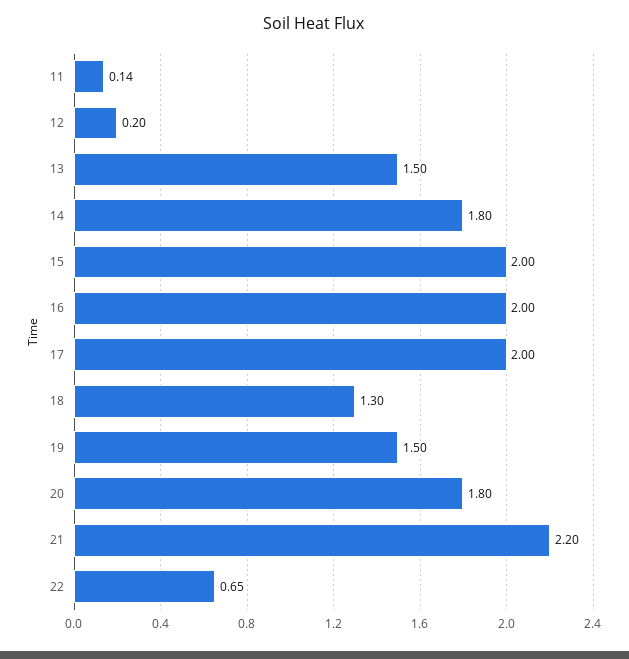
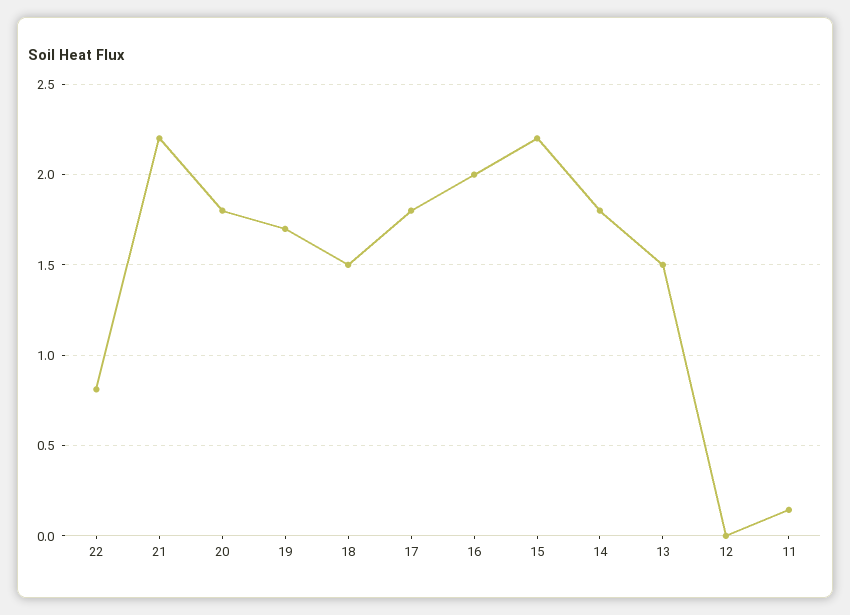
12: 0.2 -> 0
15: 2 -> 2.2
17: 2 -> 1.8
18: 1.3 -> 1.5
19: 1.5 -> 1.7
22: 0.65 -> 0.8

